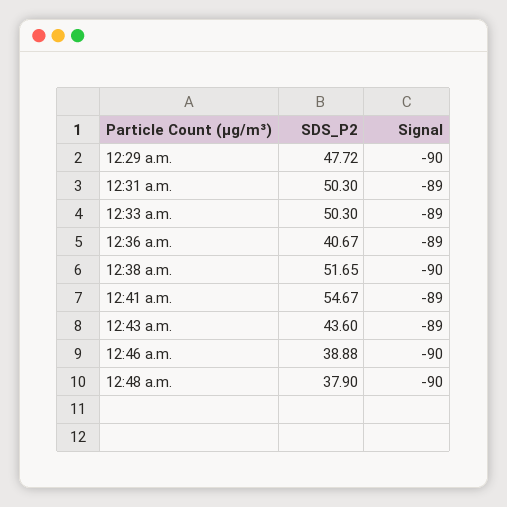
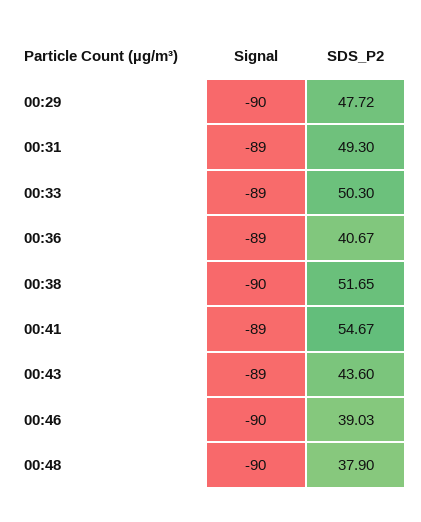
SDS_P2, 12:31 a.m.: 50.3 -> 49.3
SDS_P2, 12:46 a.m.: 38.88 -> 39.03

